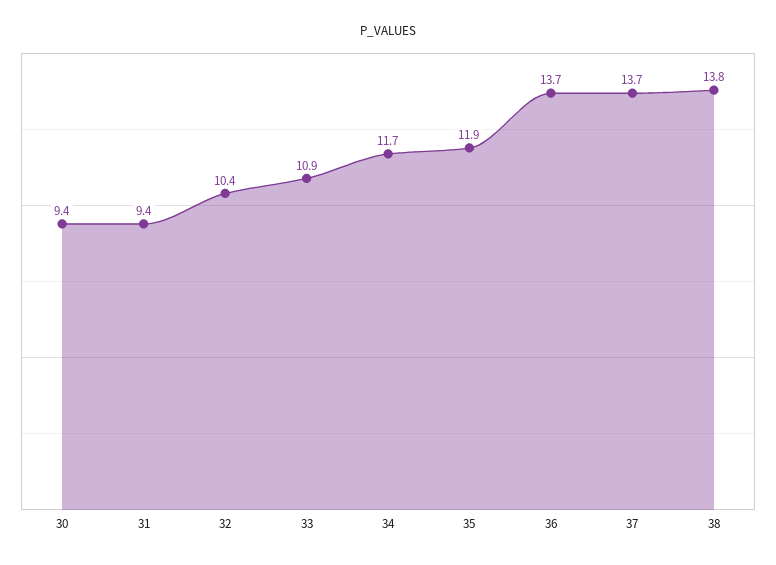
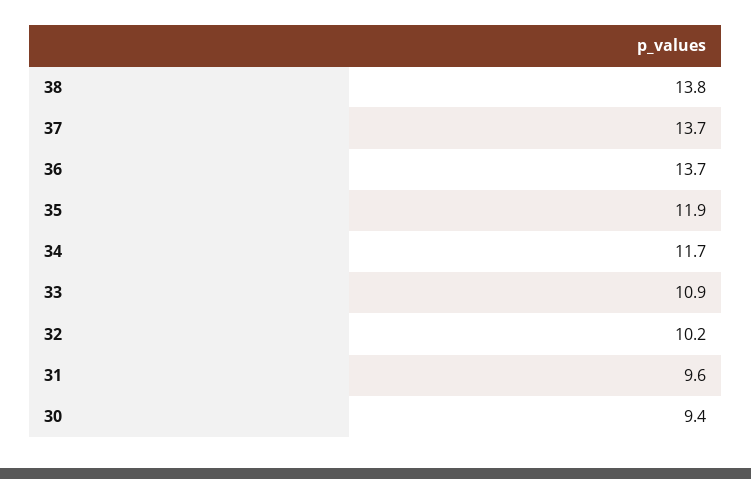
31: 9.4 -> 9.6
32: 10.4 -> 10.2

